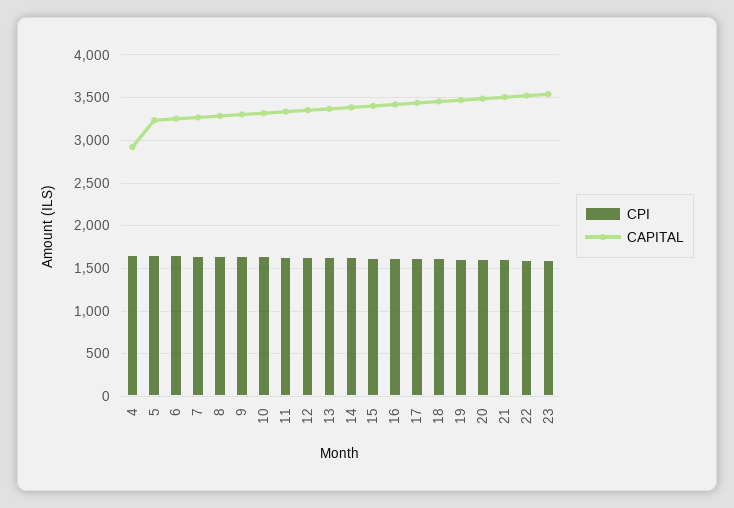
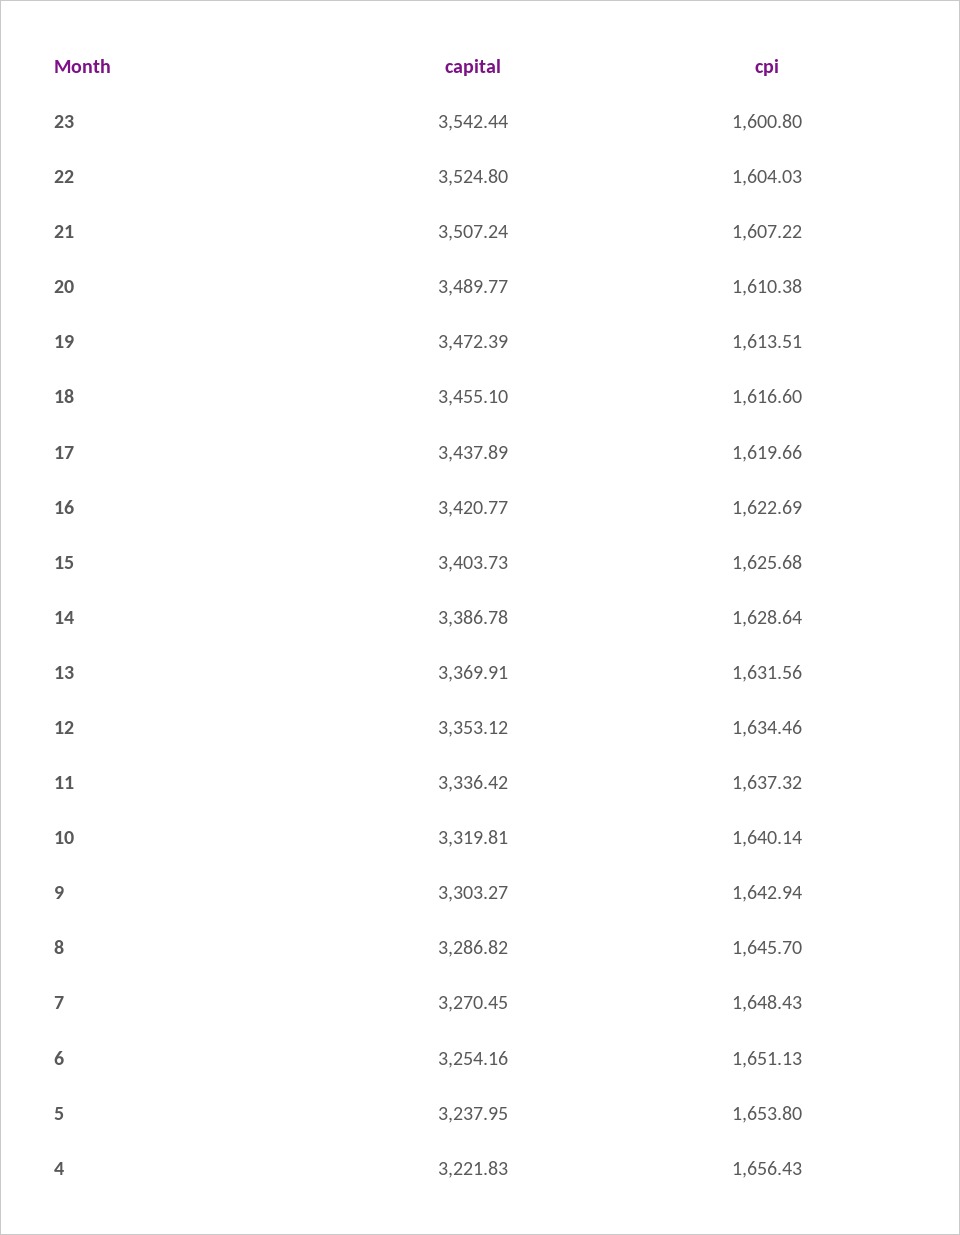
CAPITAL, 4: 2900 -> 3221.83

